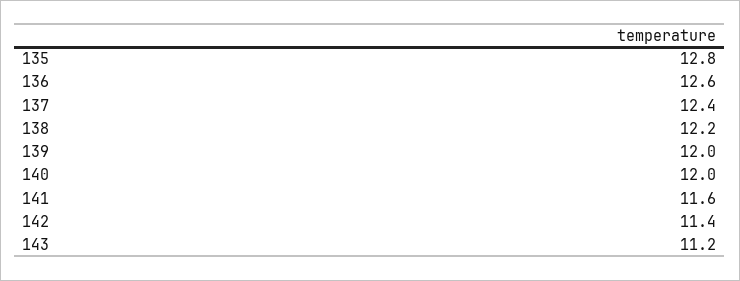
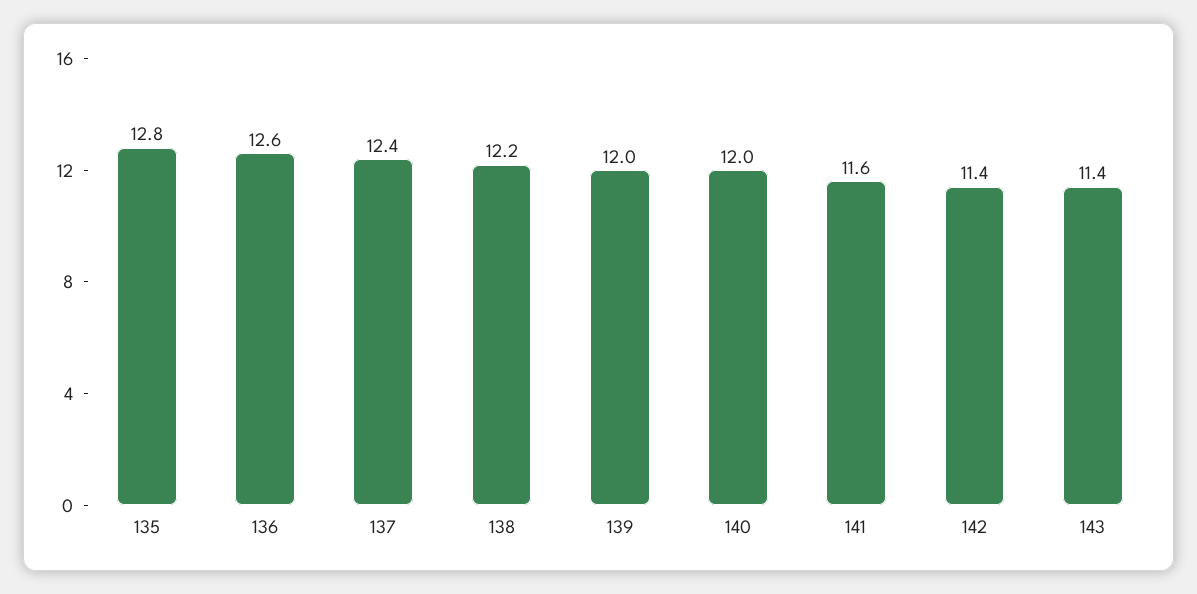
143: 11.2 -> 11.4

